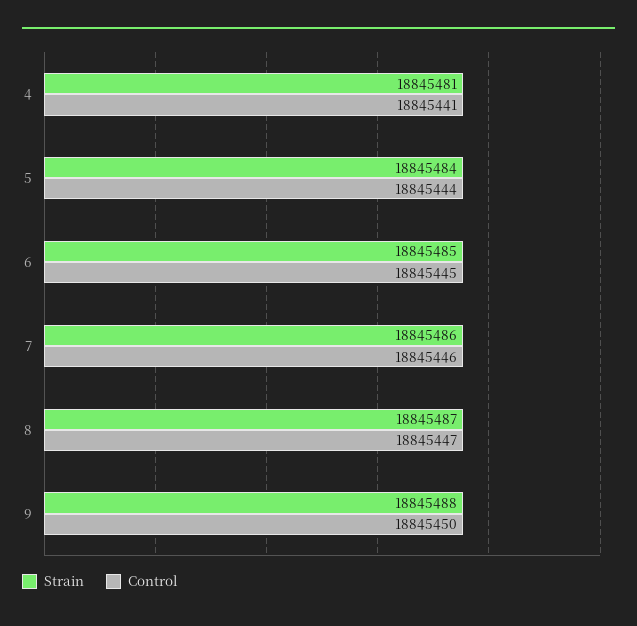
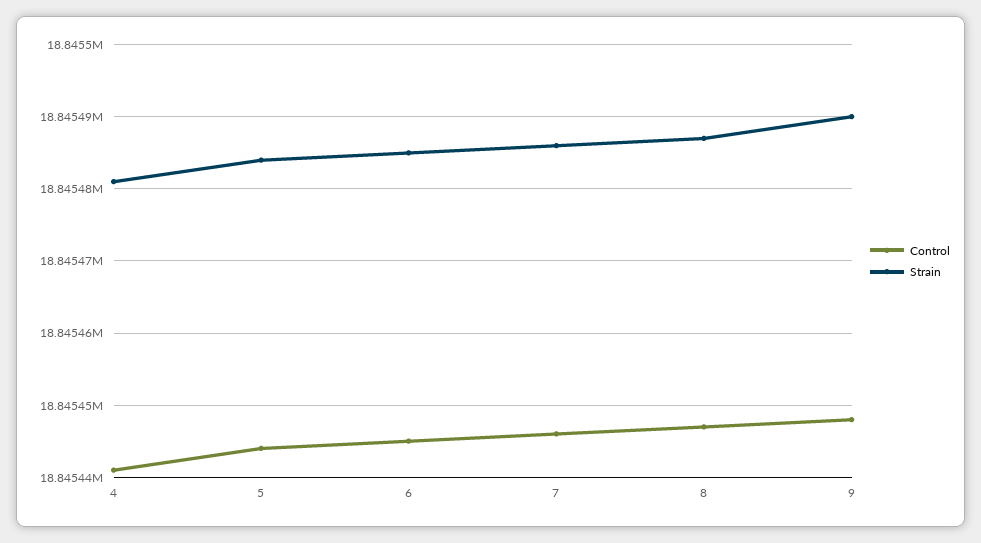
Strain, 9: 18845488 -> 18845490
Control, 9: 18845450 -> 18845448

